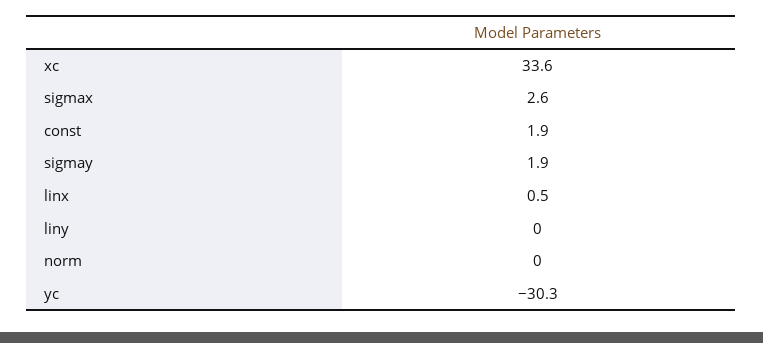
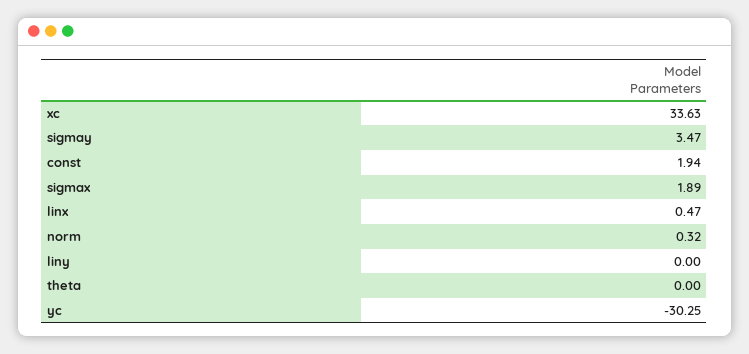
sigmax: 2.6 -> 1.89
sigmay: 1.9 -> 3.47
norm: 0 -> 0.32
theta: none -> 0

